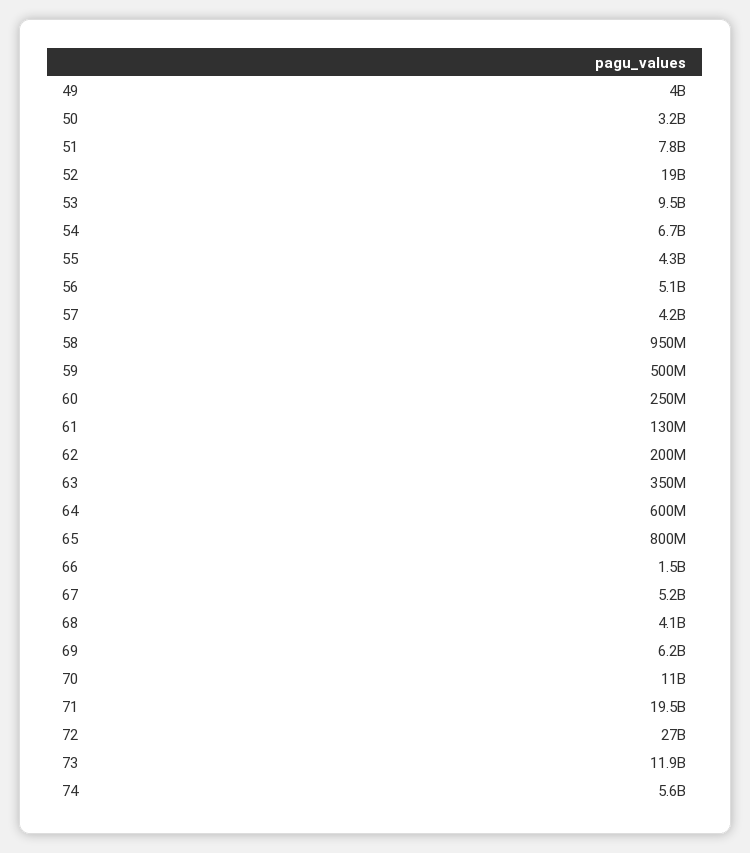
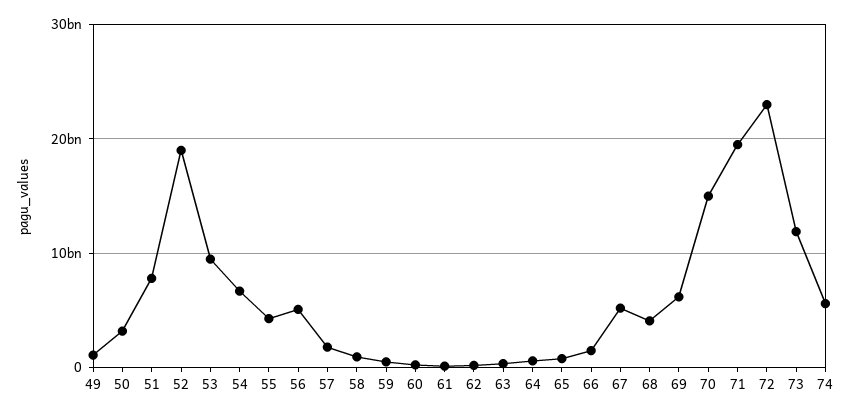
49: 4000000000 -> 1000000000
57: 4200000000 -> 2000000000
70: 11000000000 -> 15000000000
72: 27000000000 -> 23000000000

